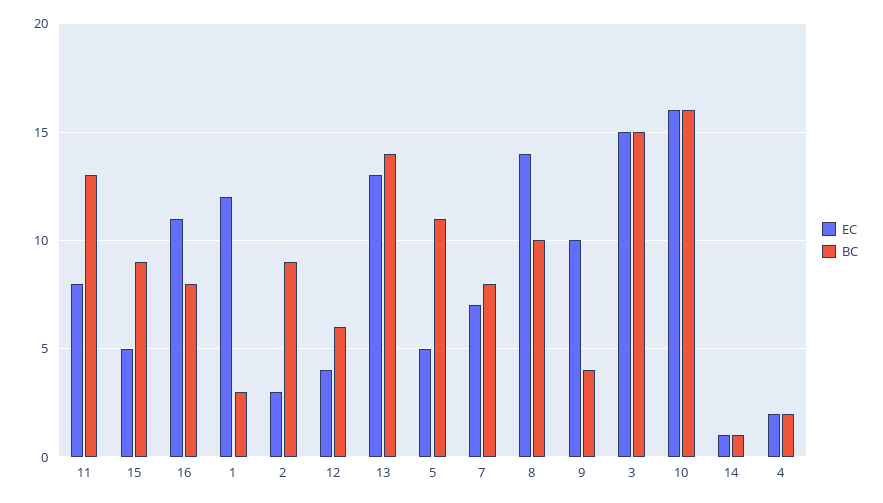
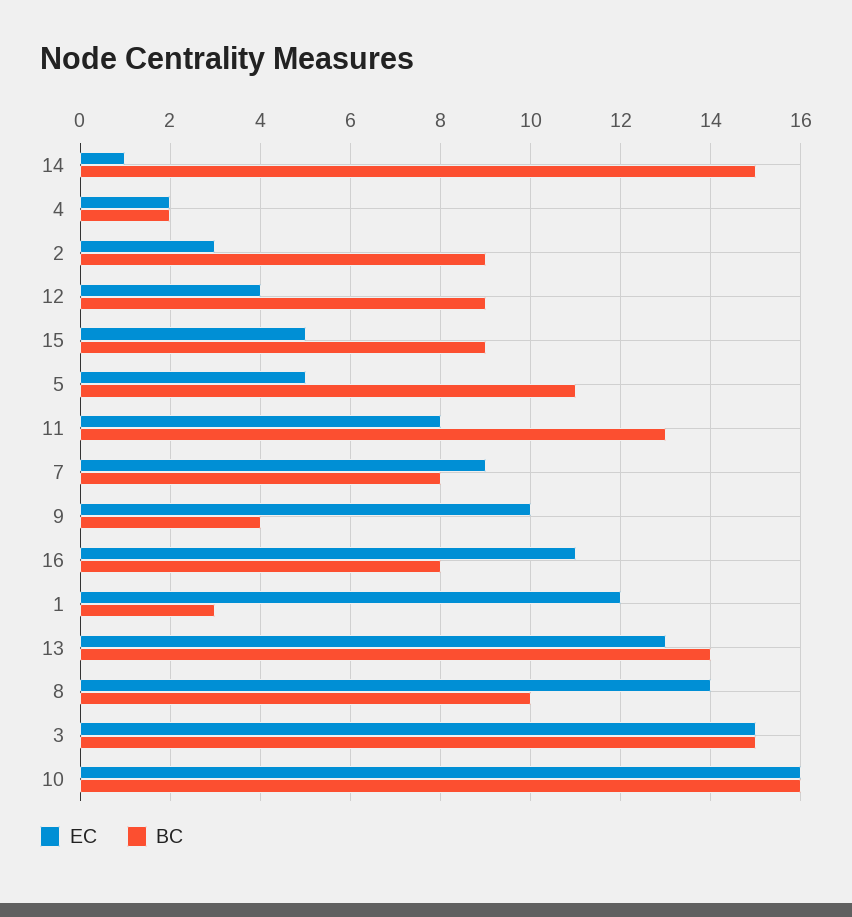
BC, 12: 6 -> 9
EC, 7: 7 -> 9
BC, 14: 1 -> 15

